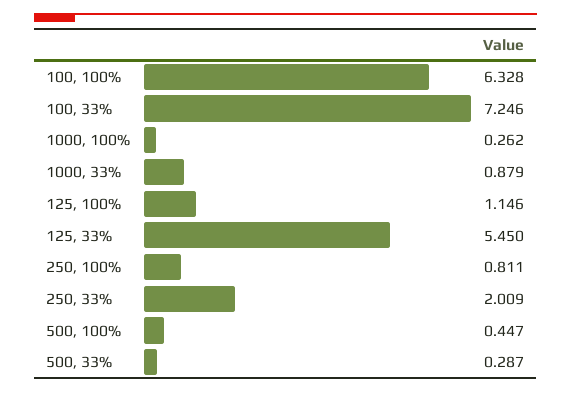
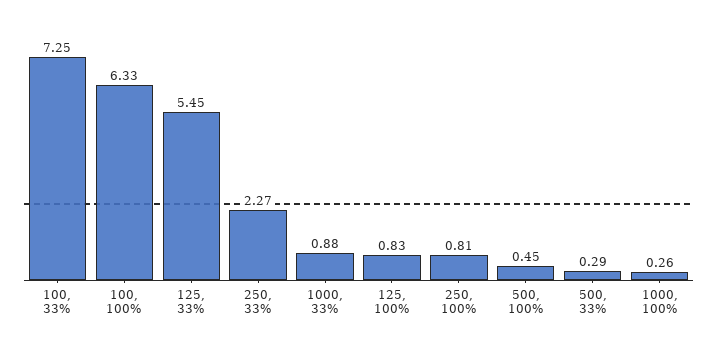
125, 100%: 1.146 -> 0.83
250, 33%: 2.009 -> 2.27

